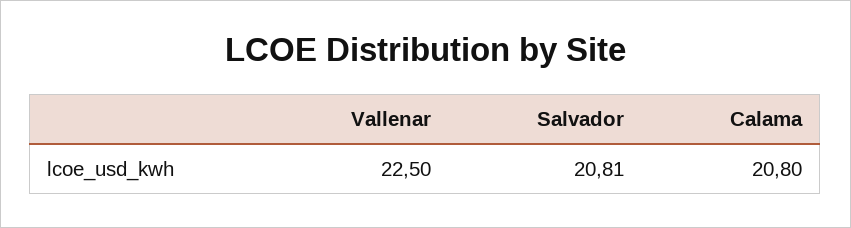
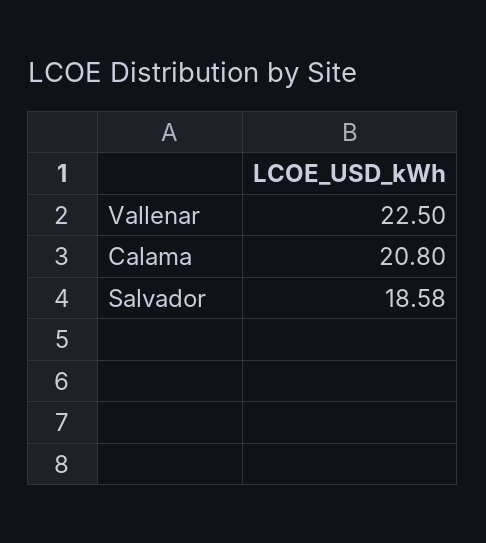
Salvador: 20.81 -> 18.58

